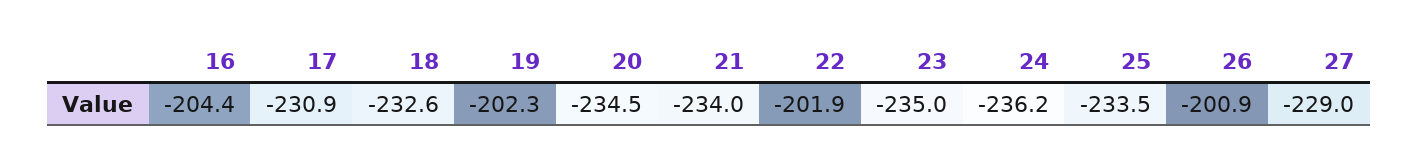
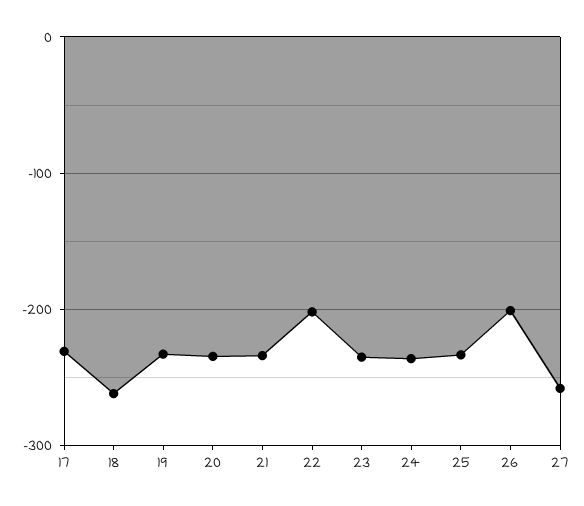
16: -204.4 -> none
18: -232.6 -> -260
19: -202.3 -> -230
27: -229 -> -260

